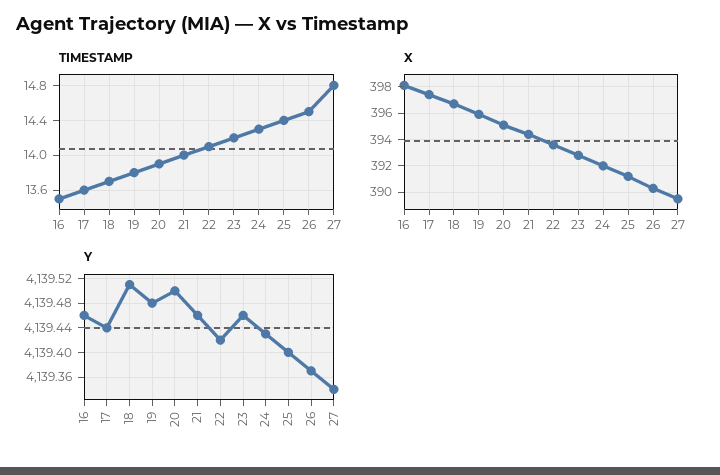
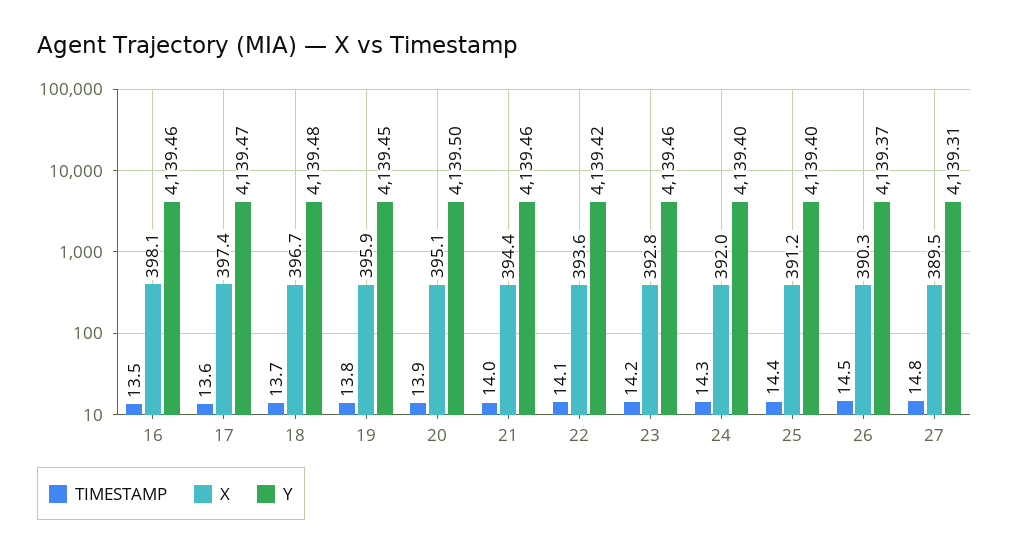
Y, 17: 4139.44 -> 4139.47
Y, 18: 4139.51 -> 4139.48
Y, 19: 4139.48 -> 4139.45
Y, 24: 4139.43 -> 4139.4
Y, 27: 4139.34 -> 4139.31

